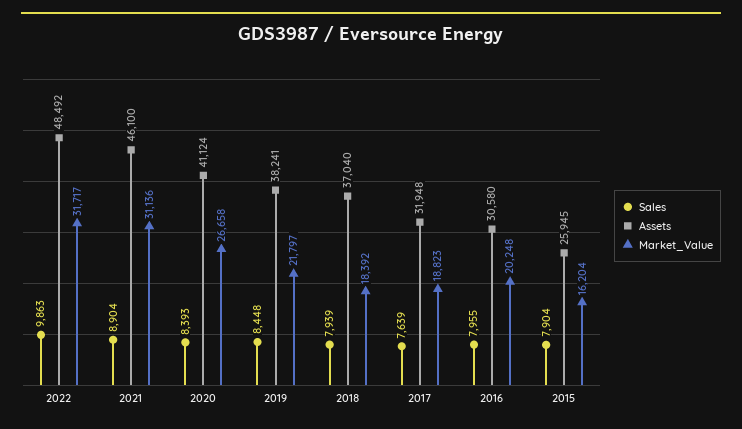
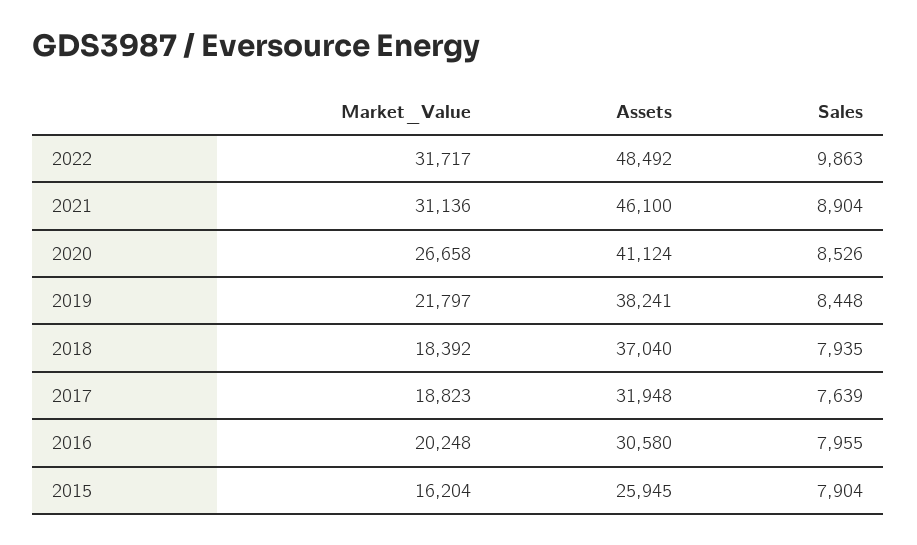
Sales, 2020: 8393 -> 8526
Sales, 2018: 7939 -> 7935

